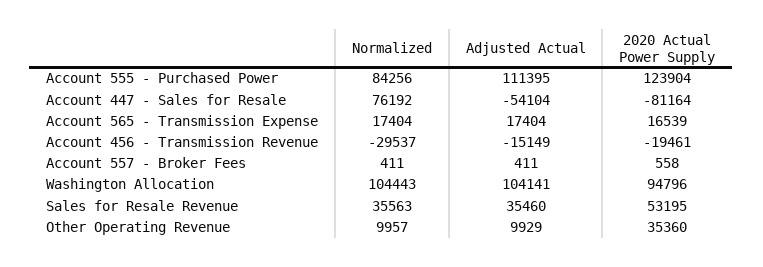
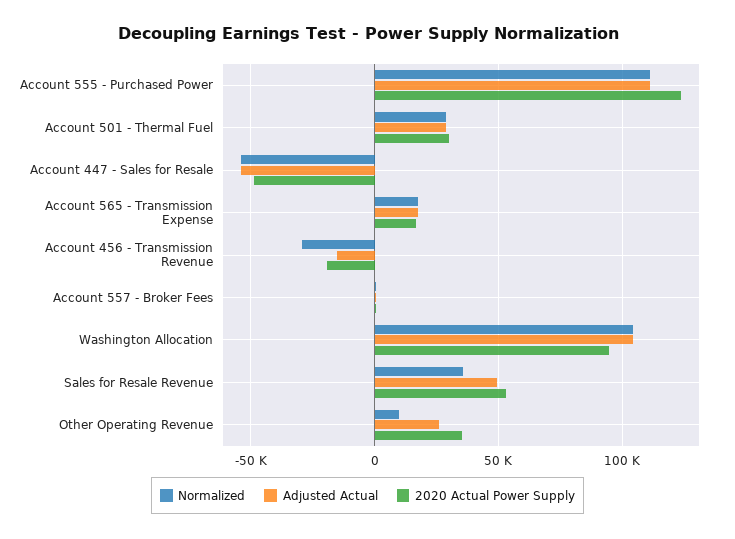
Normalized, Account 555 - Purchased Power: 84256 -> 110000
Normalized, Account 447 - Sales for Resale: 76192 -> -55000
2020 Actual Power Supply, Account 447 - Sales for Resale: -81164 -> -50000
Adjusted Actual, Sales for Resale Revenue: 35460 -> 50000
Adjusted Actual, Other Operating Revenue: 9929 -> 25000
Normalized, Account 501 - Thermal Fuel: none -> 30000
Adjusted Actual, Account 501 - Thermal Fuel: none -> 30000
2020 Actual Power Supply, Account 501 - Thermal Fuel: none -> 30000

